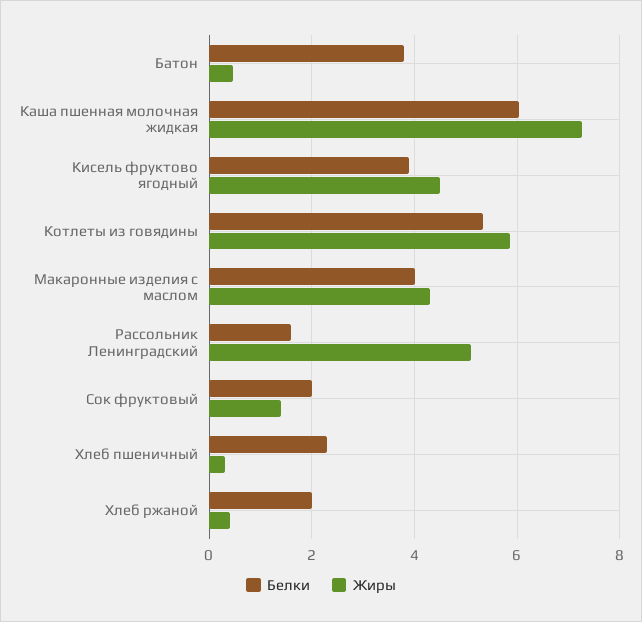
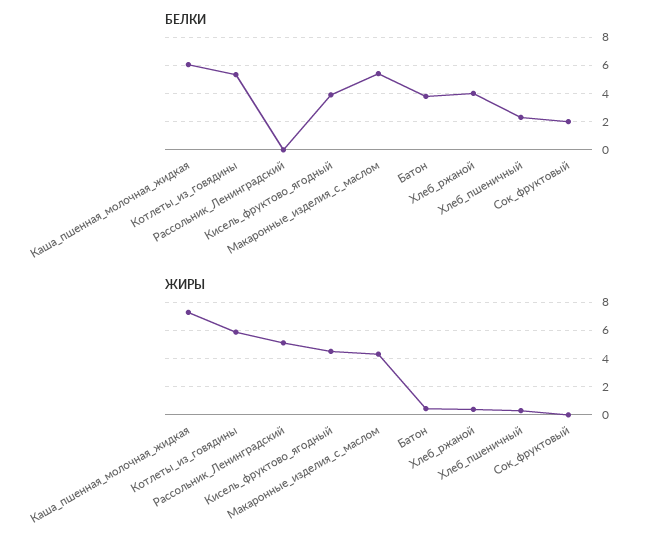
Белки, Макаронные изделия с маслом: 4 -> 5.5
Белки, Рассольник Ленинградский: 1.6 -> 0
Жиры, Сок фруктовый: 1.4 -> 0
Белки, Хлеб ржаной: 2 -> 4

